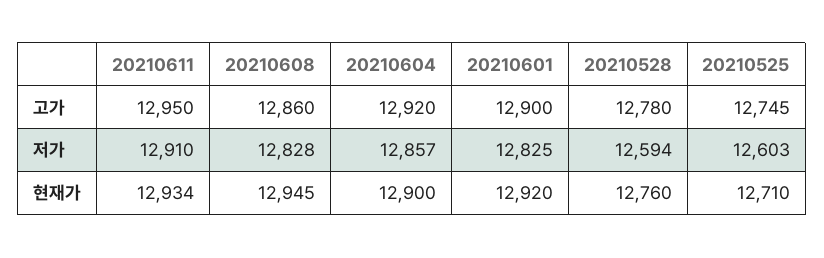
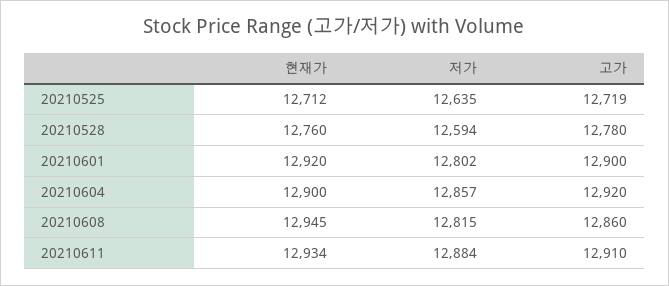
20210611, 고가: 12950 -> 12910
20210525, 고가: 12745 -> 12719
20210611, 저가: 12910 -> 12884
20210608, 저가: 12828 -> 12815
20210601, 저가: 12825 -> 12802
20210525, 저가: 12603 -> 12635
20210525, 현재가: 12710 -> 12712

